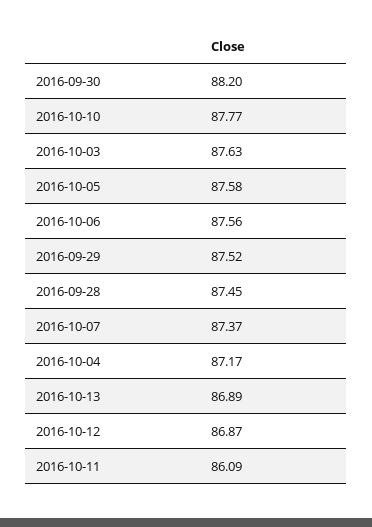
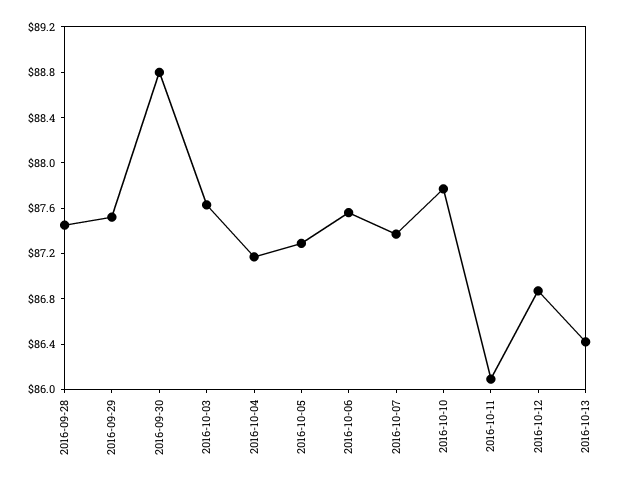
2016-09-30: 88.2 -> 88.8
2016-10-05: 87.58 -> 87.3
2016-10-13: 86.89 -> 86.4

